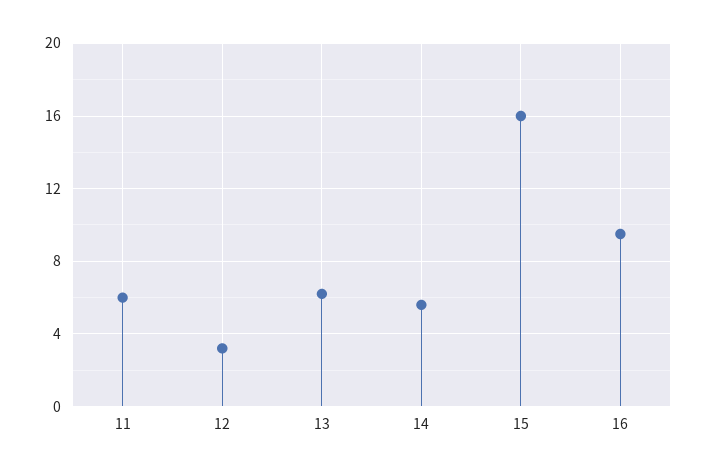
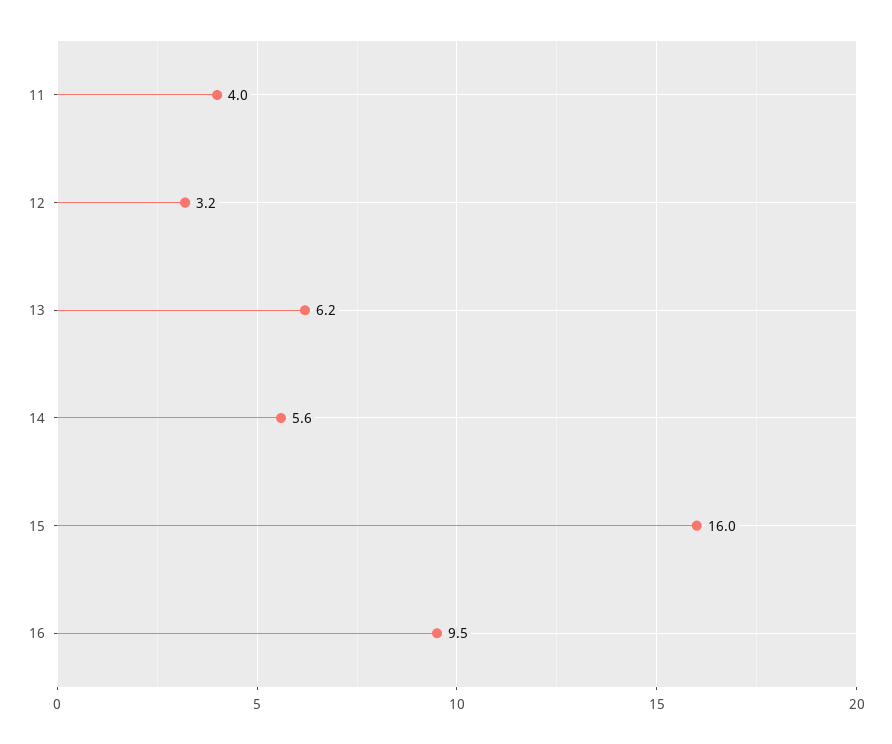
11: 6 -> 4

